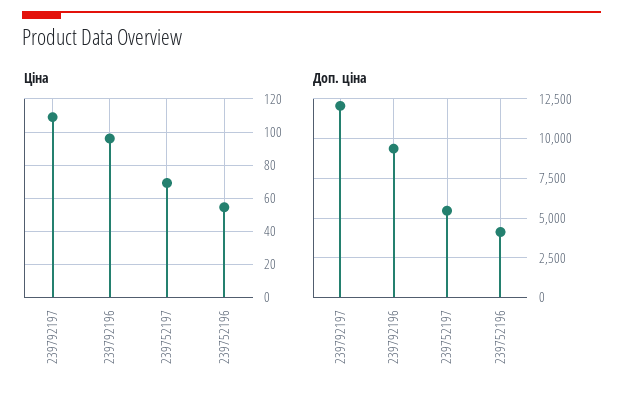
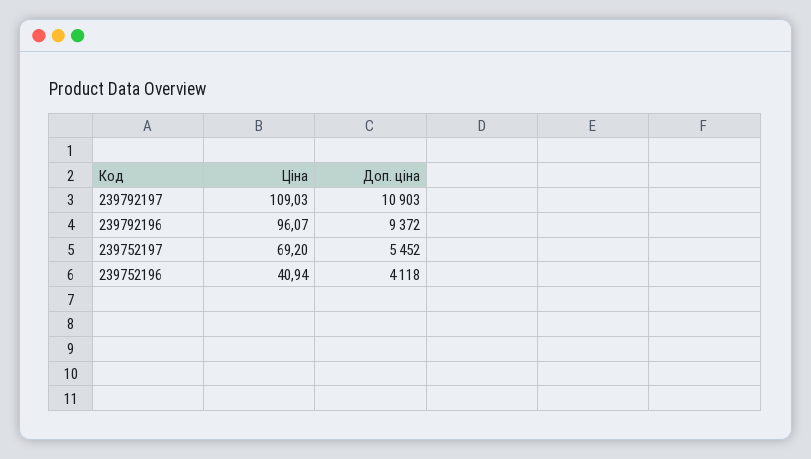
Ціна, 239752196: 55 -> 40.94
Доп. ціна, 239792197: 12000 -> 10903

